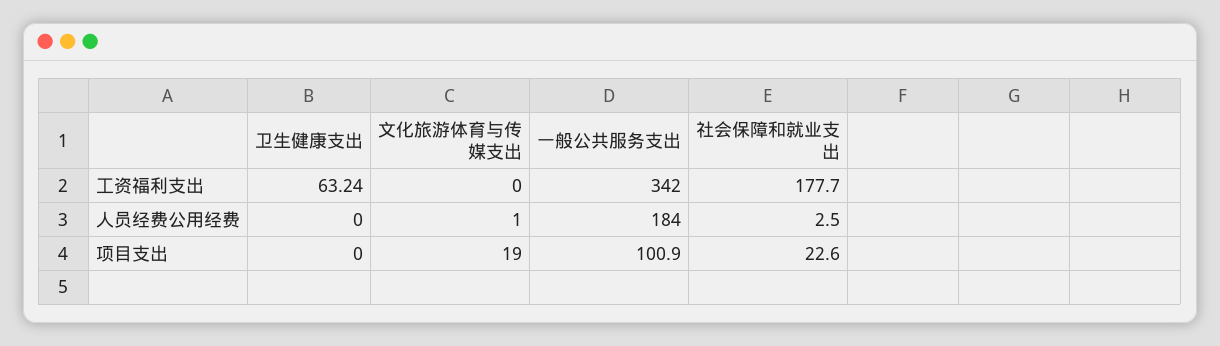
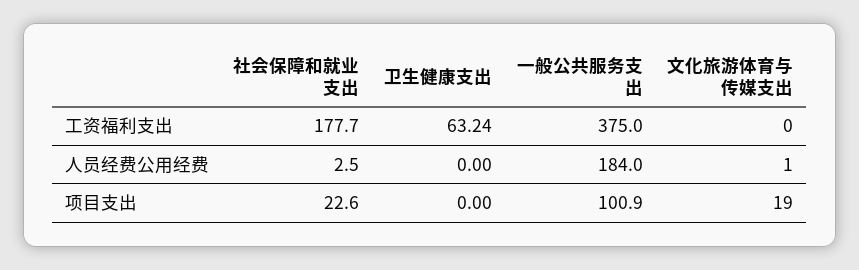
一般公共服务支出, 工资福利支出: 342 -> 375

